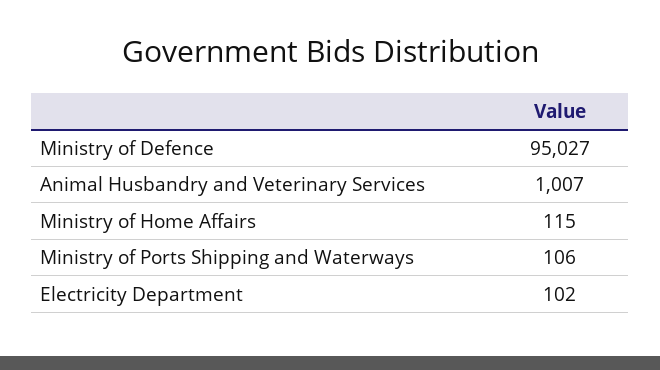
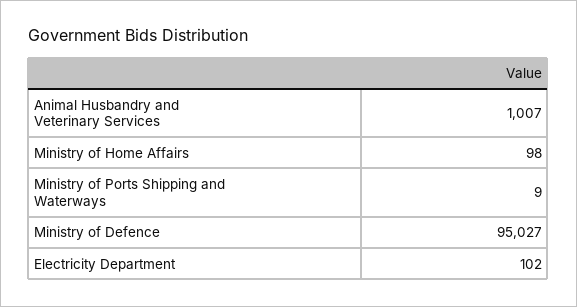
Ministry of Home Affairs: 115 -> 98
Ministry of Ports Shipping and Waterways: 106 -> 9

